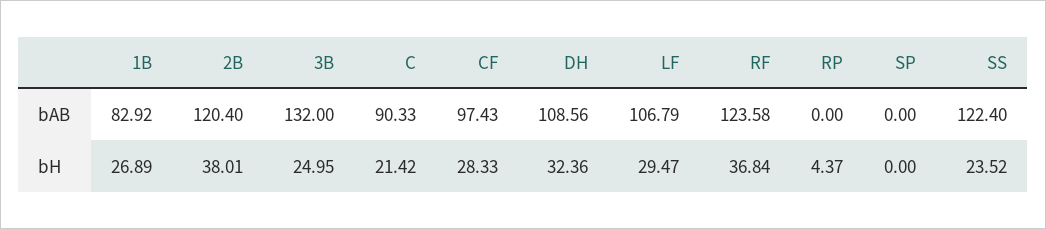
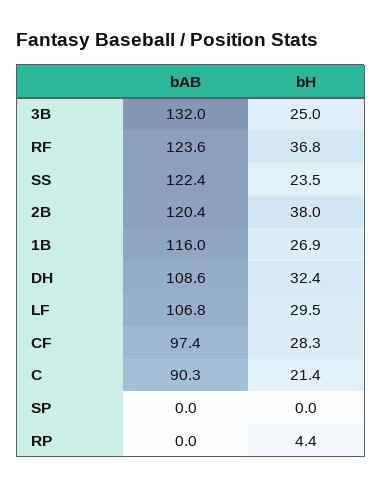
1B, bAB: 82.92 -> 116

